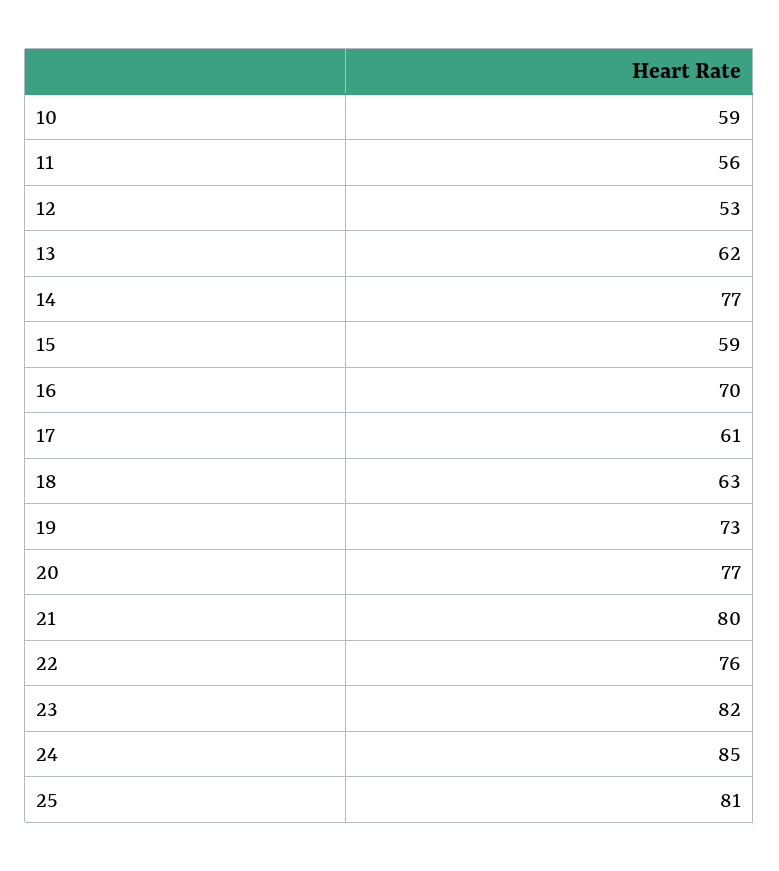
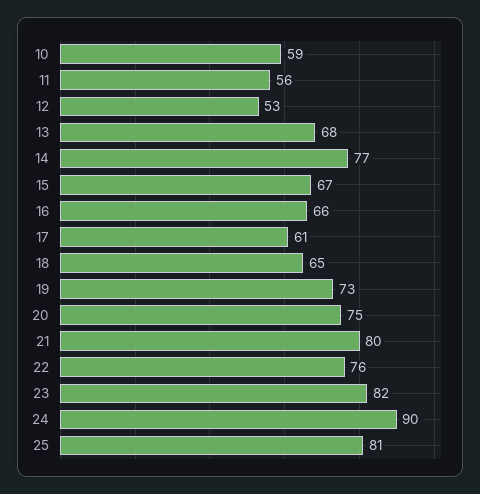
13: 62 -> 68
15: 59 -> 67
16: 70 -> 66
18: 63 -> 65
20: 77 -> 75
24: 85 -> 90

